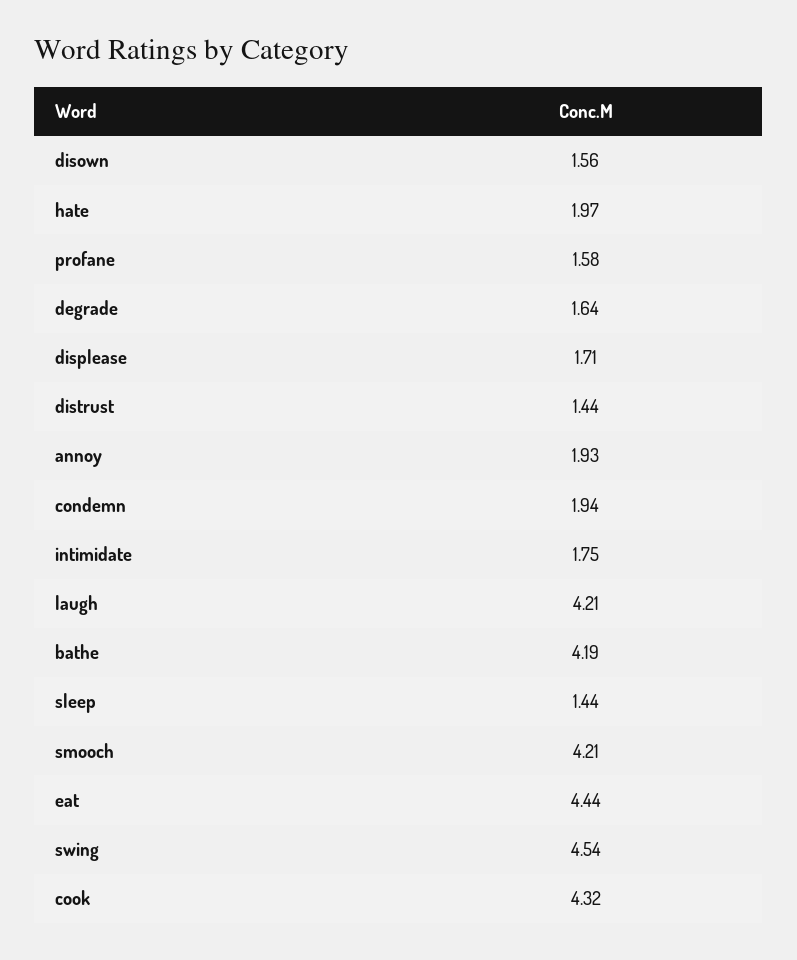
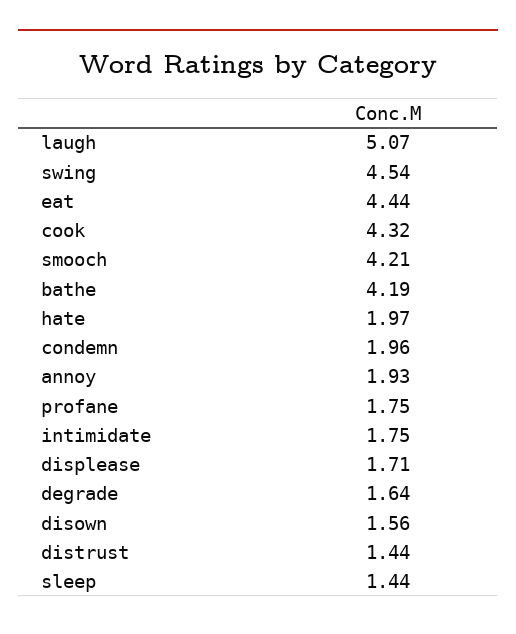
profane: 1.58 -> 1.75
condemn: 1.94 -> 1.96
laugh: 4.21 -> 5.07

